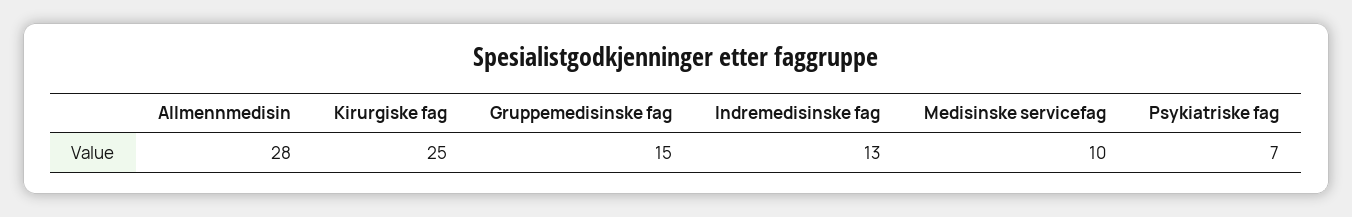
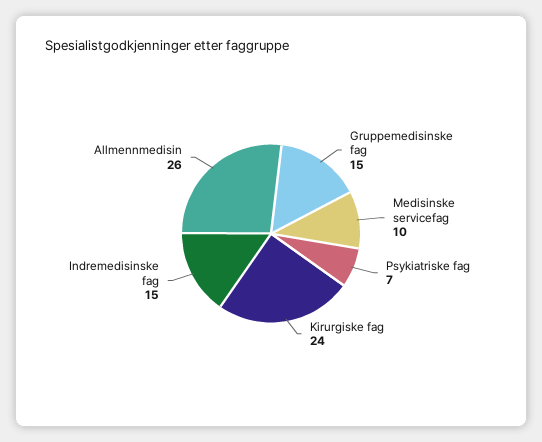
Allmennmedisin: 28 -> 26
Kirurgiske fag: 25 -> 24
Indremedisinske fag: 13 -> 15

